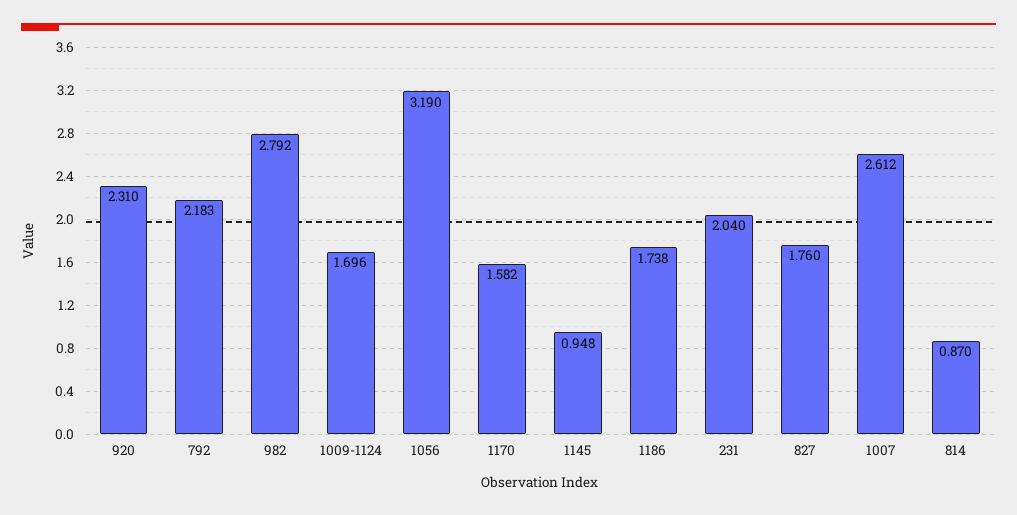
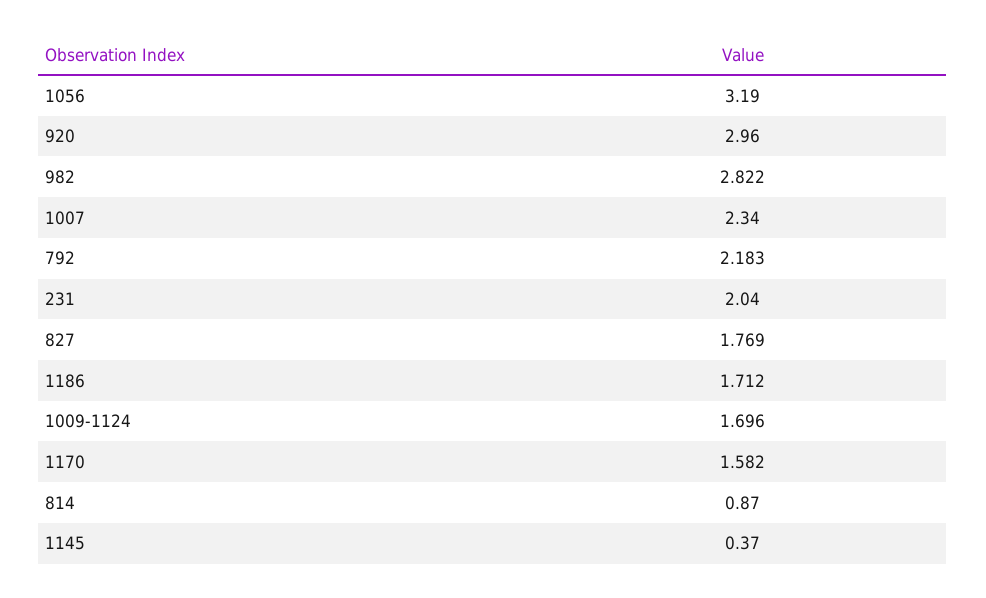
920: 2.31 -> 2.96
982: 2.792 -> 2.822
1145: 0.948 -> 0.37
1186: 1.738 -> 1.712
827: 1.76 -> 1.769
1007: 2.612 -> 2.34

